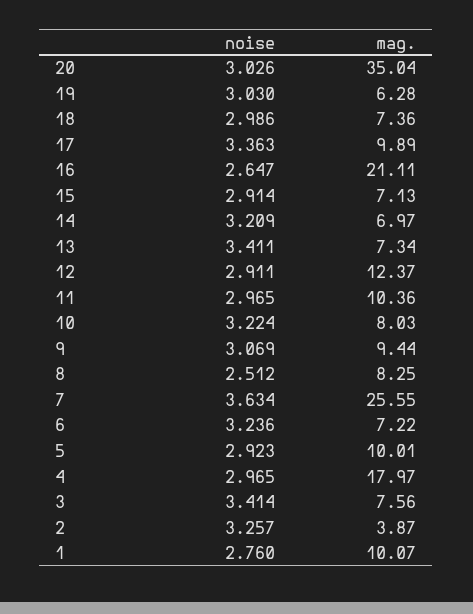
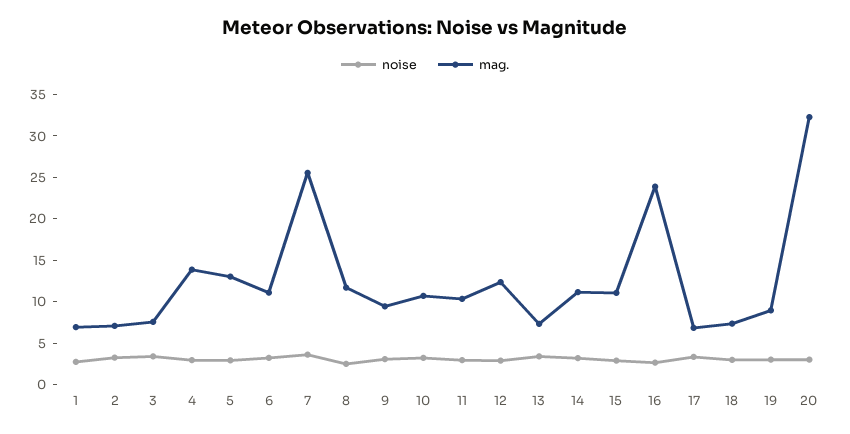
mag., 20: 35.04 -> 32
mag., 19: 6.28 -> 9
mag., 17: 9.89 -> 7
mag., 16: 21.11 -> 24
mag., 15: 7.13 -> 11
mag., 14: 6.97 -> 11
mag., 10: 8.03 -> 11
mag., 8: 8.25 -> 12
mag., 6: 7.22 -> 11
mag., 5: 10.01 -> 13
mag., 4: 17.97 -> 14
mag., 2: 3.87 -> 7
mag., 1: 10.07 -> 7

